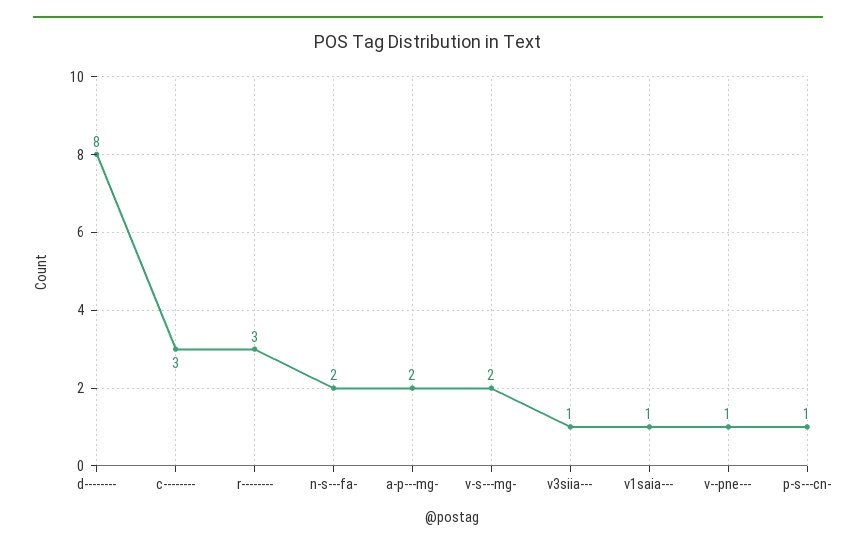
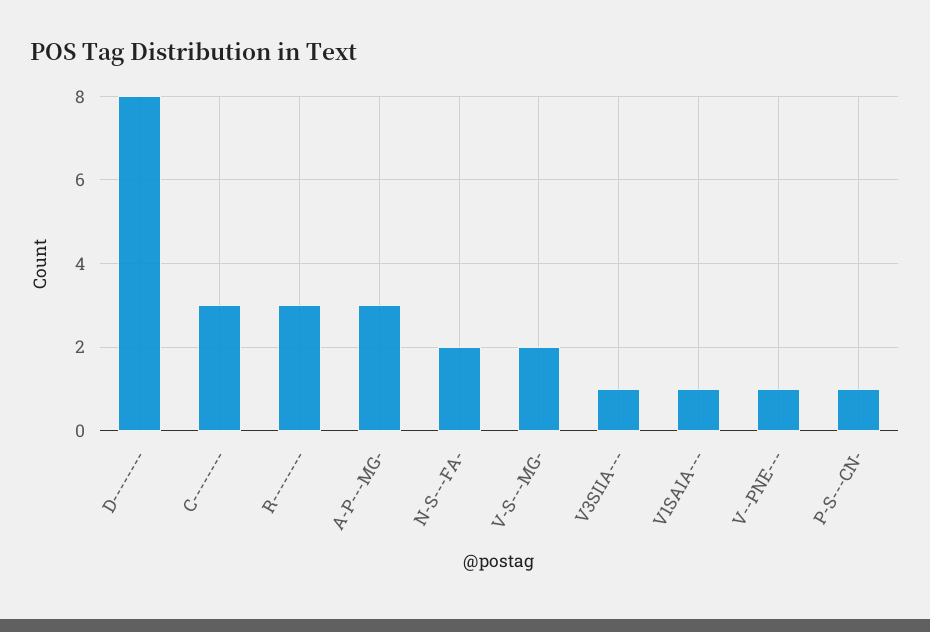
a-p---mg-: 2 -> 3

